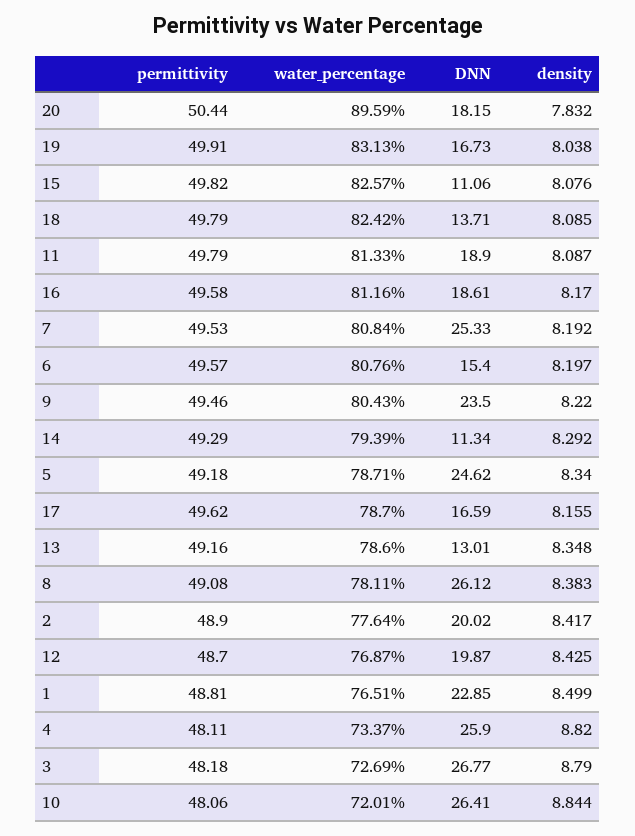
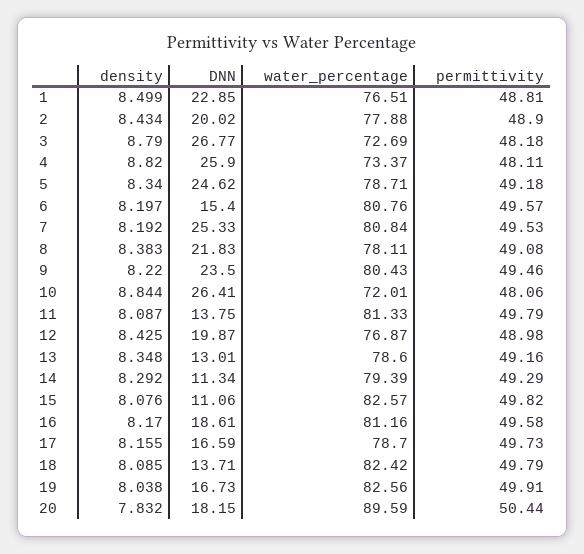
water_percentage, 19: 83.13 -> 82.56
DNN, 11: 18.9 -> 13.75
permittivity, 17: 49.62 -> 49.73
DNN, 8: 26.12 -> 21.83
water_percentage, 2: 77.64 -> 77.88
density, 2: 8.417 -> 8.434
permittivity, 12: 48.7 -> 48.98

